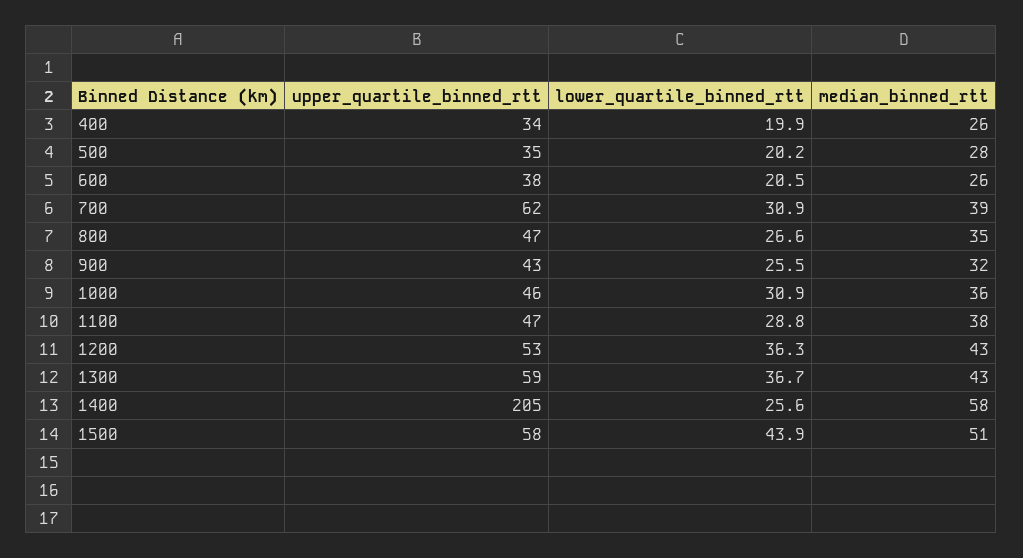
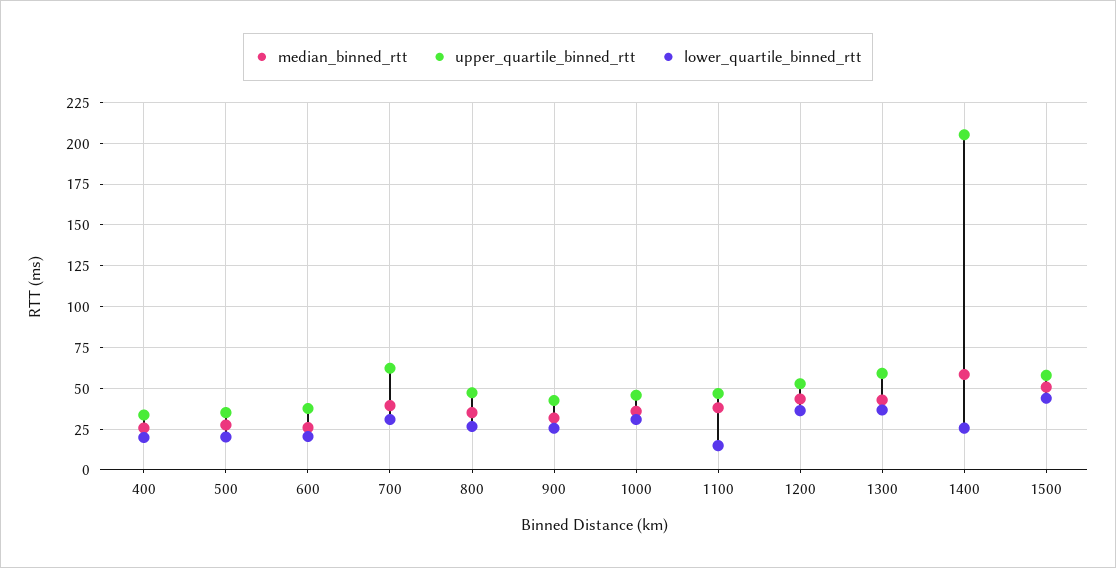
lower_quartile_binned_rtt, 1100: 28.8 -> 15

